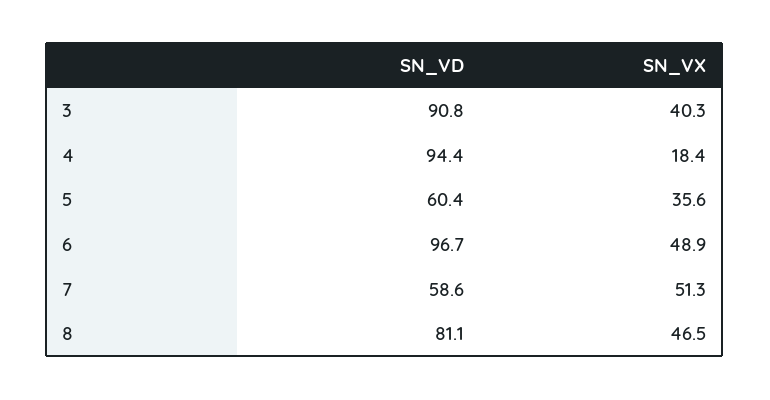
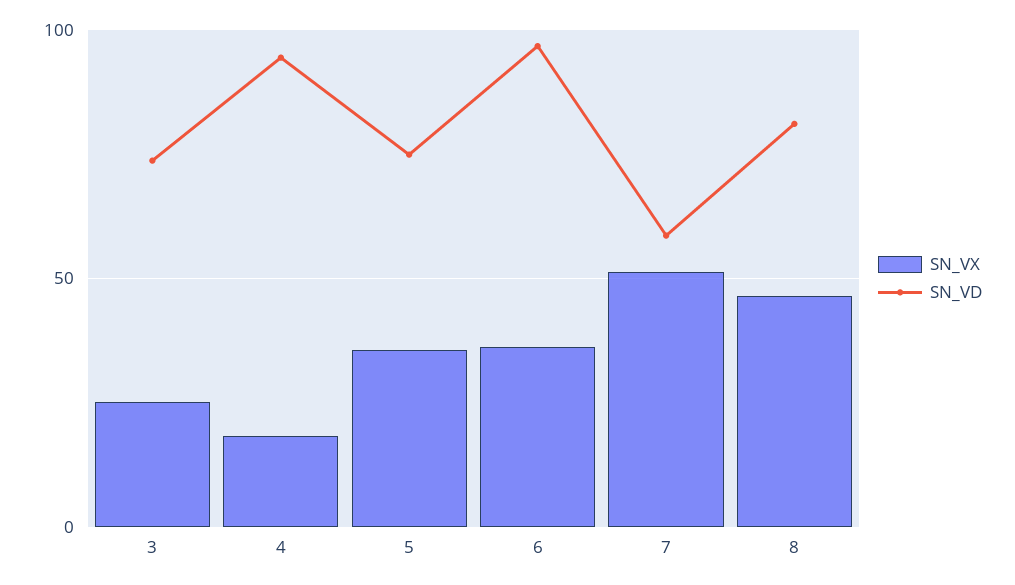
SN_VD, 3: 90.8 -> 75
SN_VX, 3: 40.3 -> 25
SN_VD, 5: 60.4 -> 75
SN_VX, 6: 48.9 -> 35

